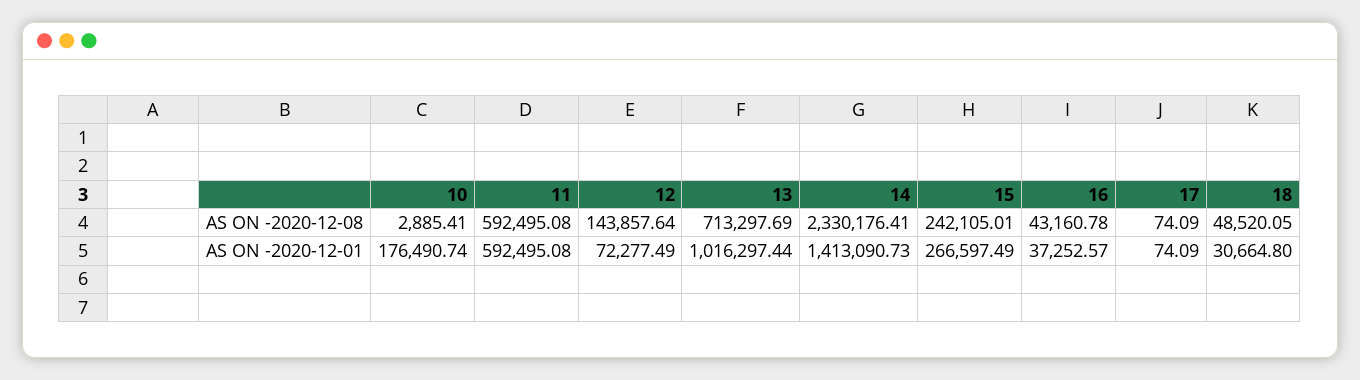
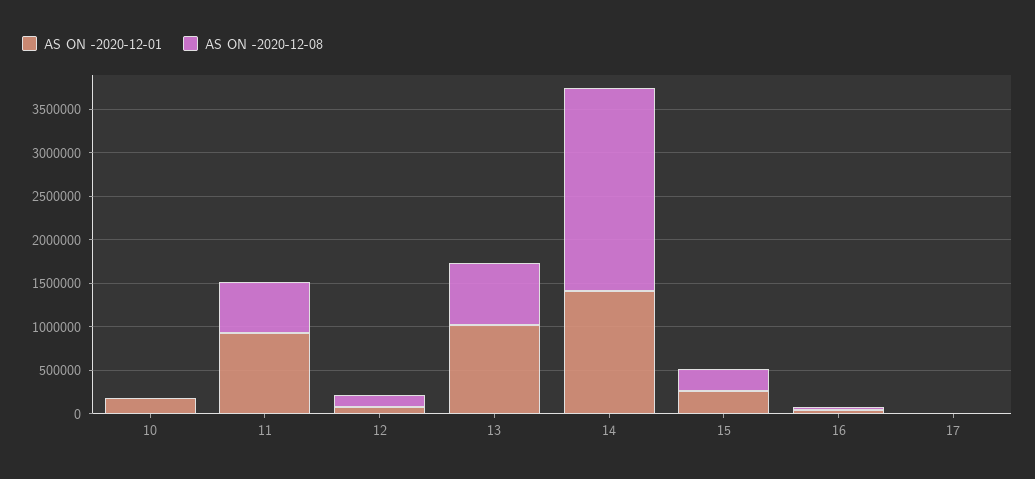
AS ON -2020-12-08, 18: 48520.05 -> none
AS ON -2020-12-01, 11: 592495.08 -> 900000
AS ON -2020-12-01, 18: 30664.8 -> none

